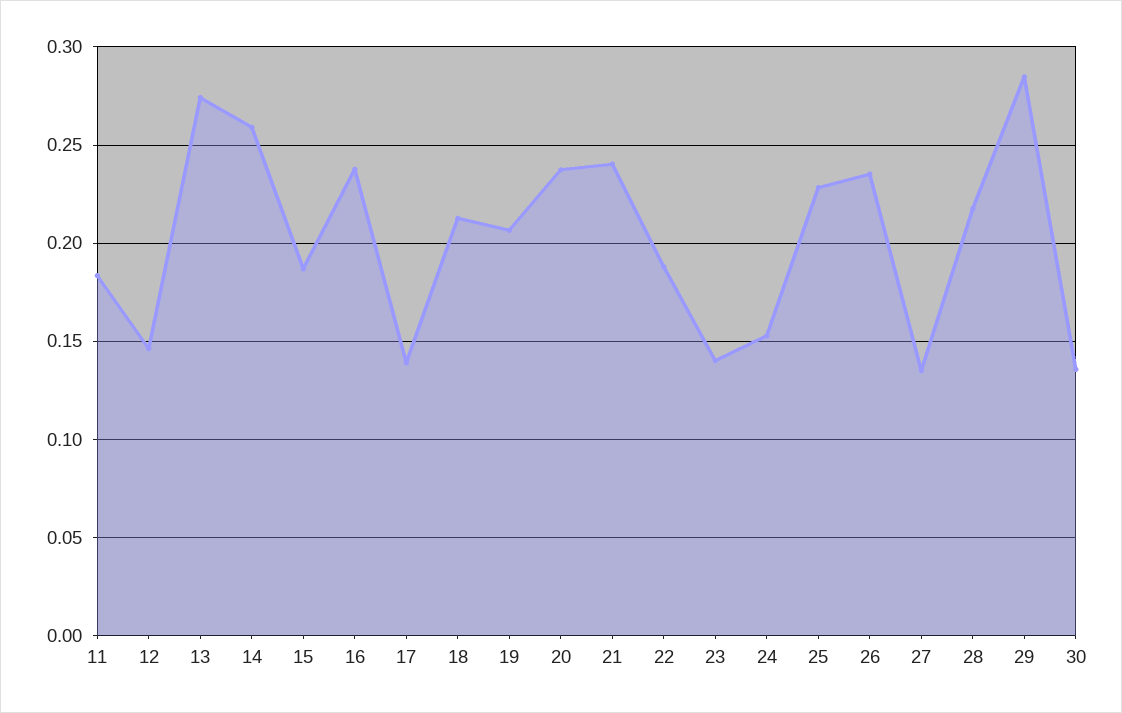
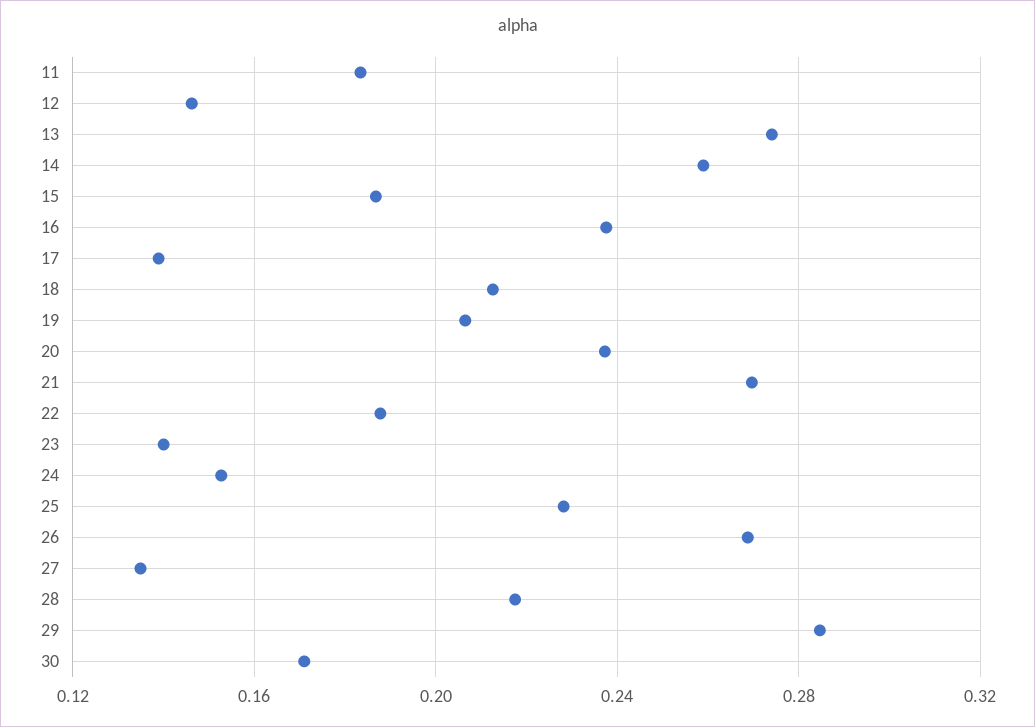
21: 0.24 -> 0.27
26: 0.235 -> 0.27
30: 0.135 -> 0.17

